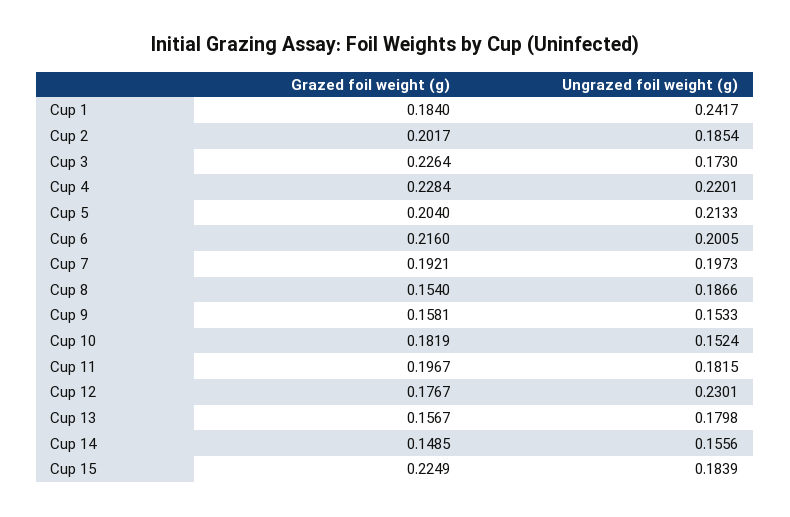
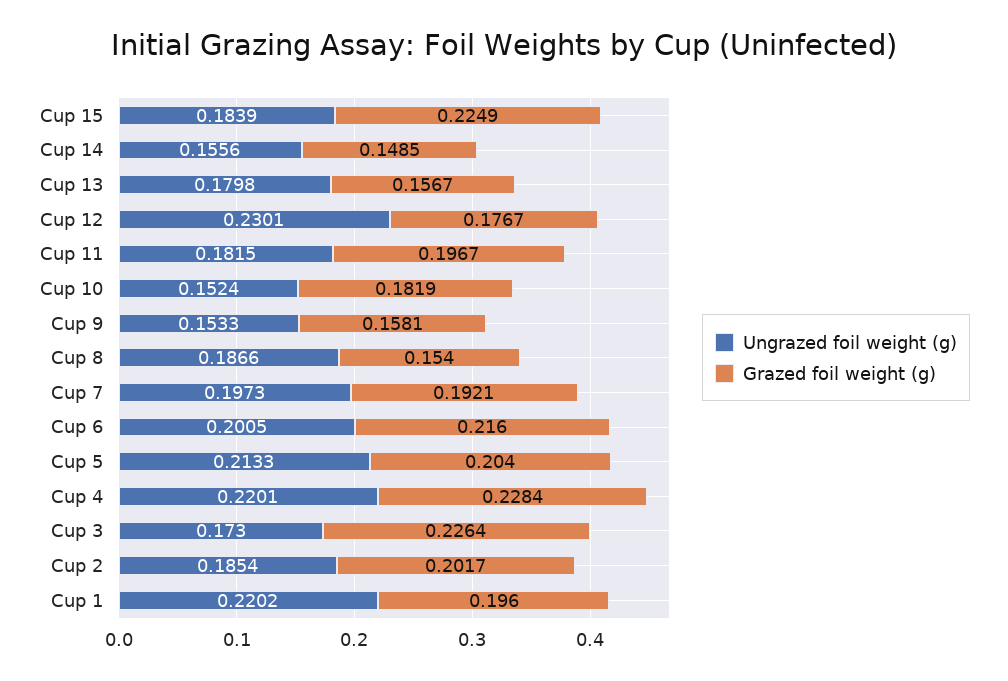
Grazed foil weight (g), Cup 1: 0.184 -> 0.196
Ungrazed foil weight (g), Cup 1: 0.2417 -> 0.2202

